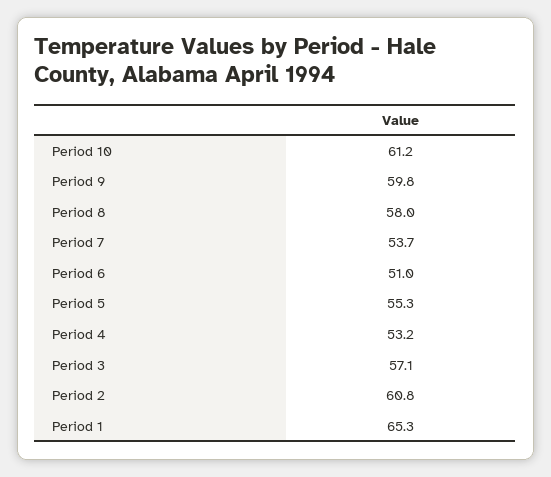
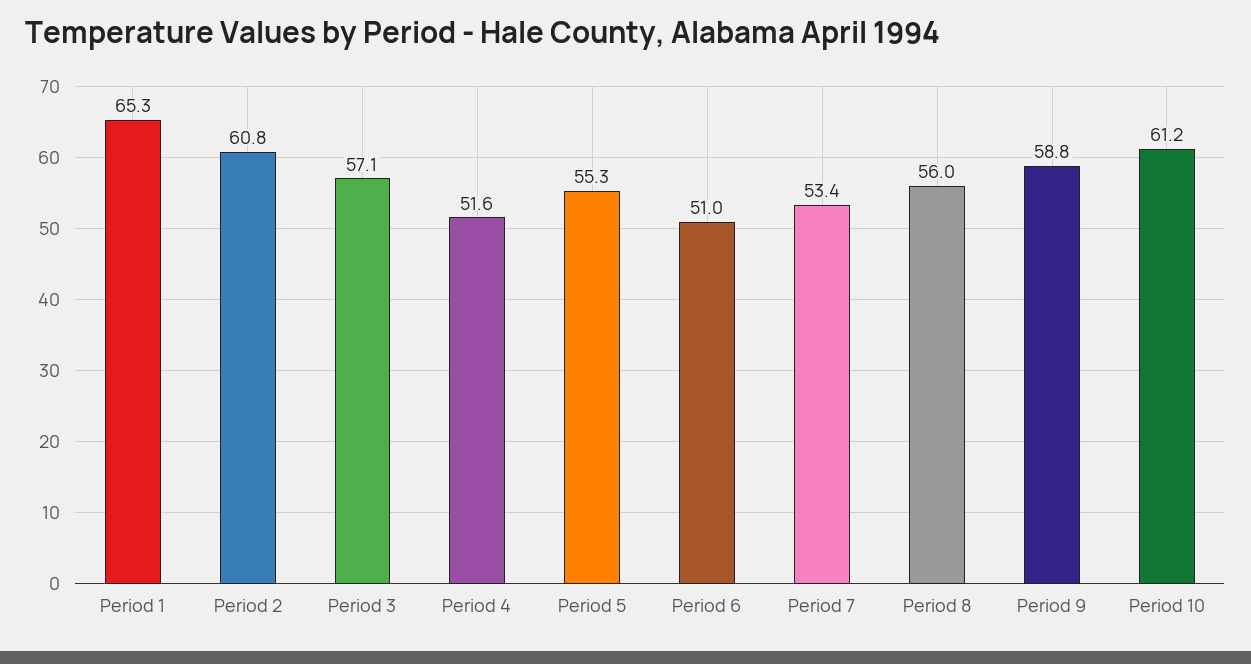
Period 9: 59.8 -> 58.8
Period 8: 58 -> 56
Period 7: 53.7 -> 53.4
Period 4: 53.2 -> 51.6

